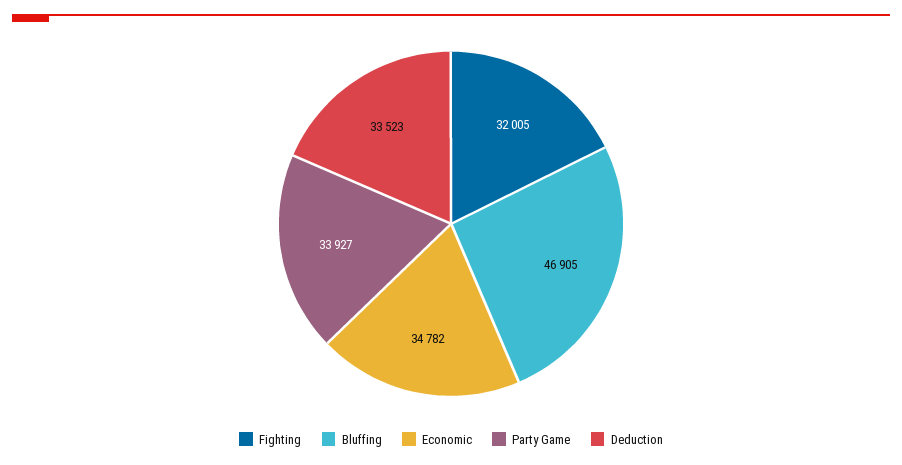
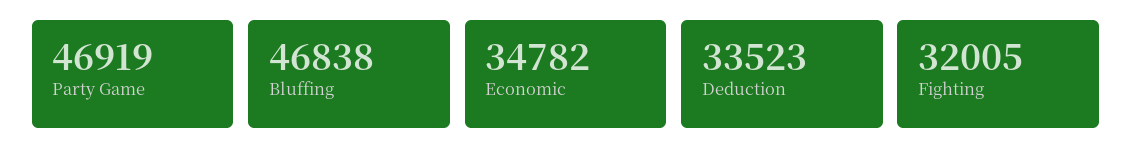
Bluffing: 46905 -> 46838
Party Game: 33927 -> 46919

